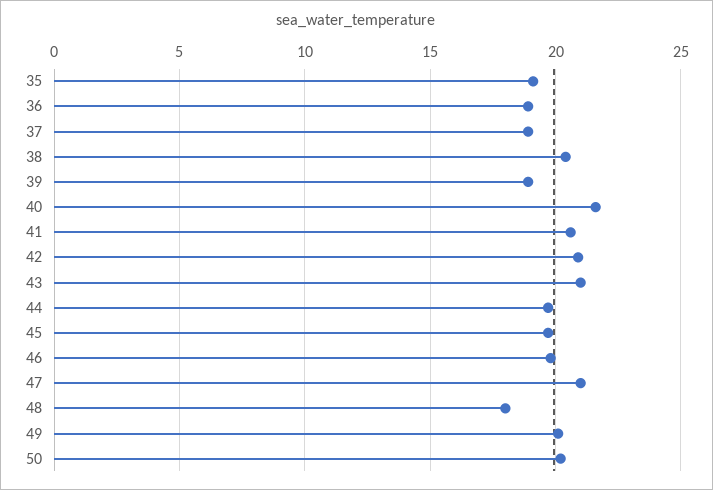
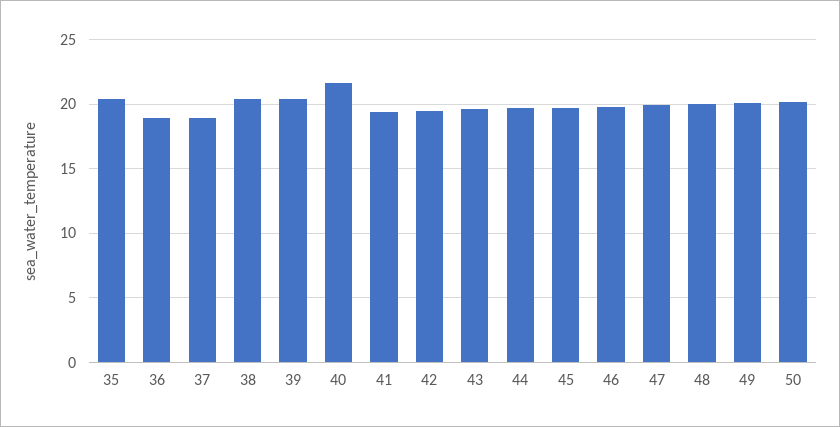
35: 19 -> 20.5
39: 19 -> 20.5
41: 20.5 -> 19.5
42: 21 -> 19.5
43: 21 -> 19.5
47: 21 -> 20
48: 18 -> 20

